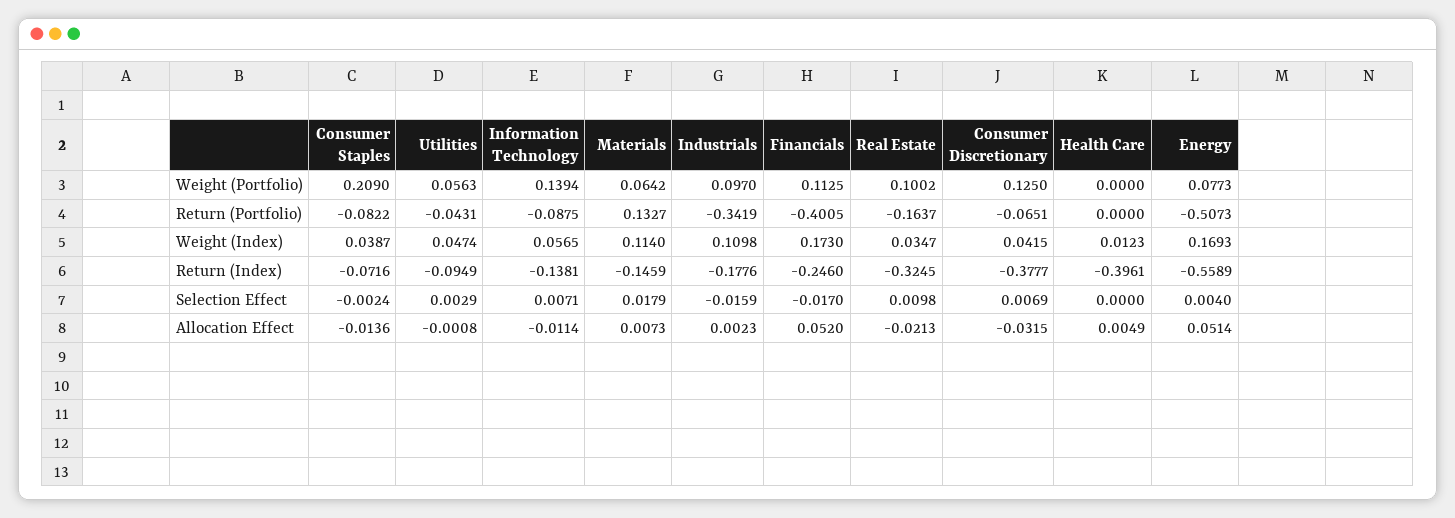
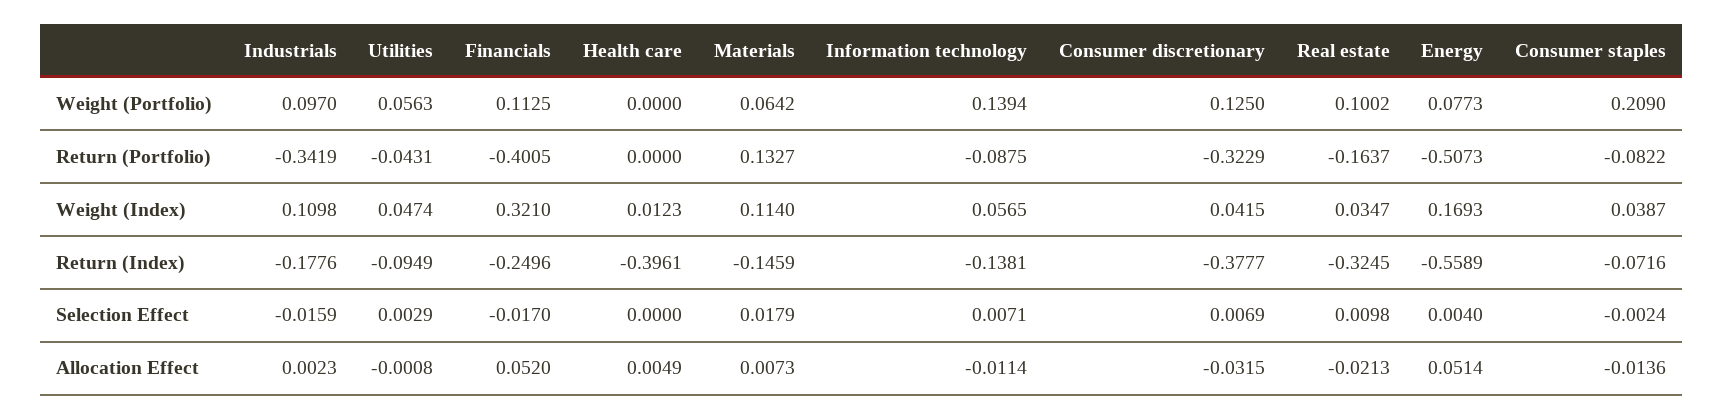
Consumer Discretionary, Return (Portfolio): -0.0651 -> -0.3229
Financials, Weight (Index): 0.173 -> 0.321
Financials, Return (Index): -0.246 -> -0.2496

